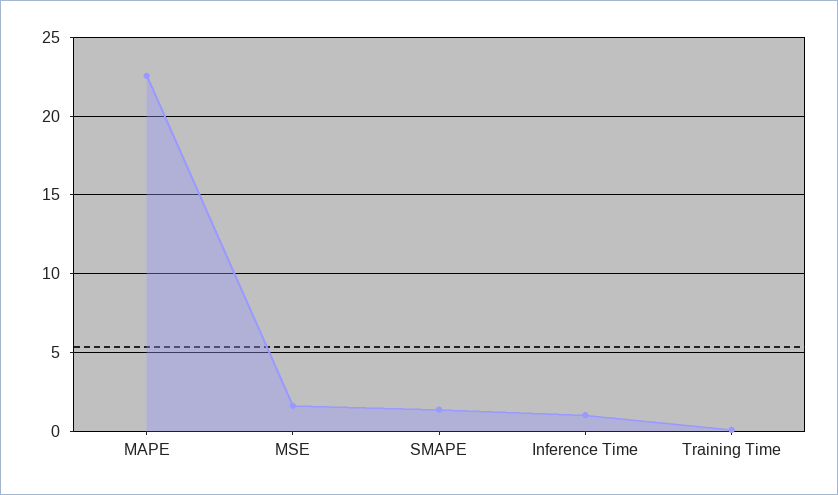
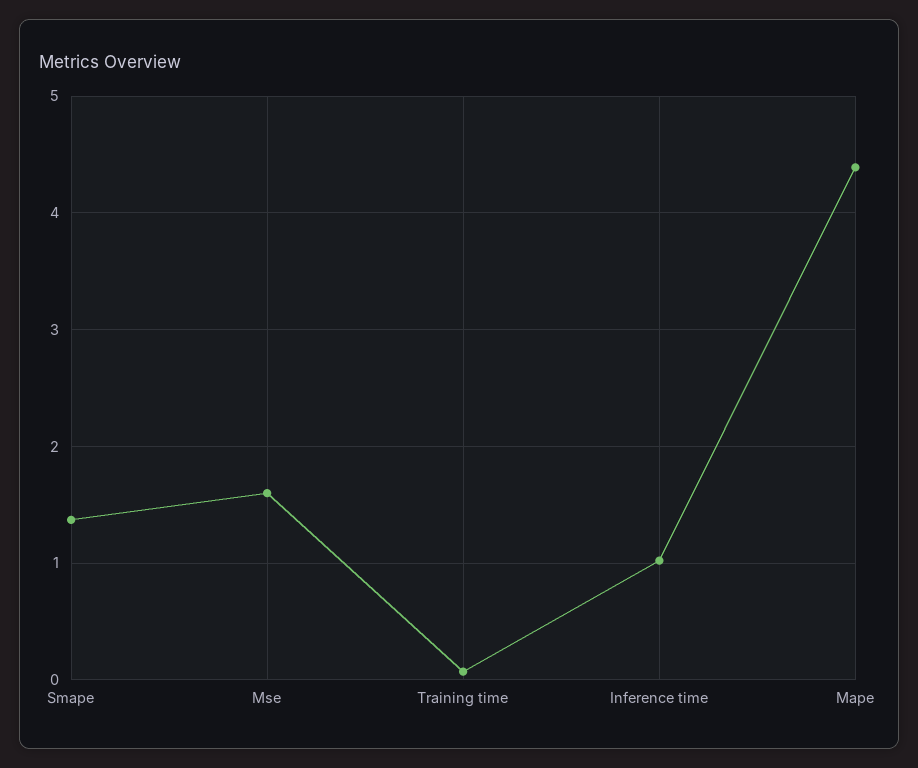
MAPE: 22.5 -> 4.4

